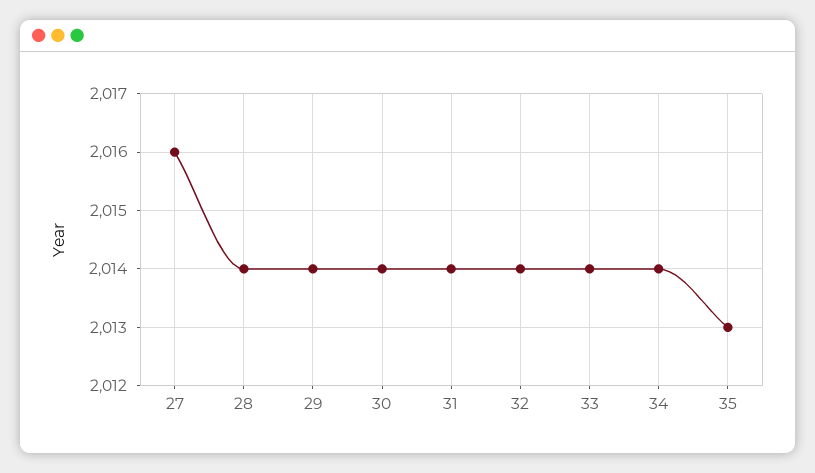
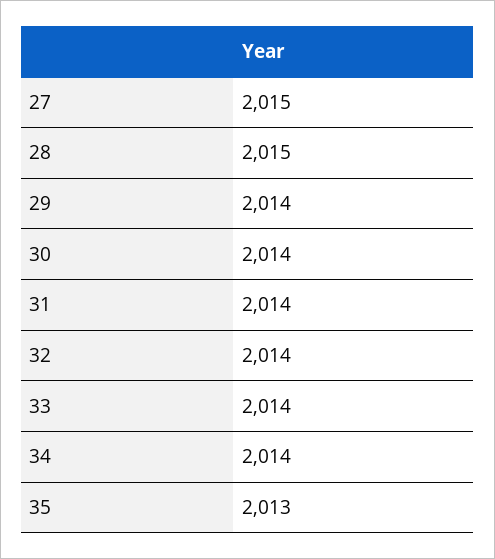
27: 2016 -> 2015
28: 2014 -> 2015

